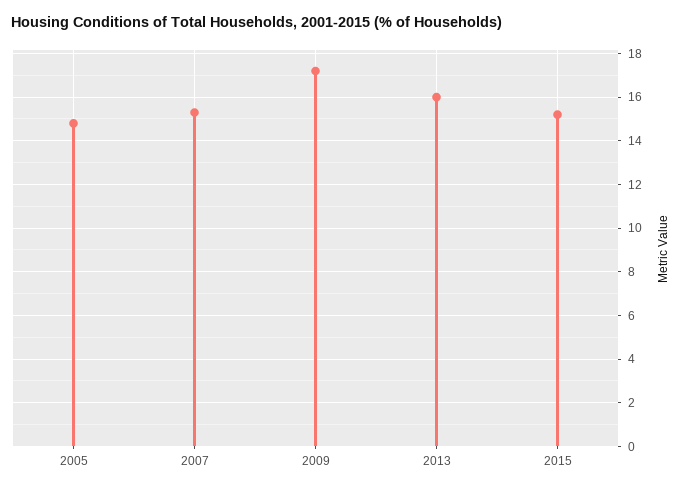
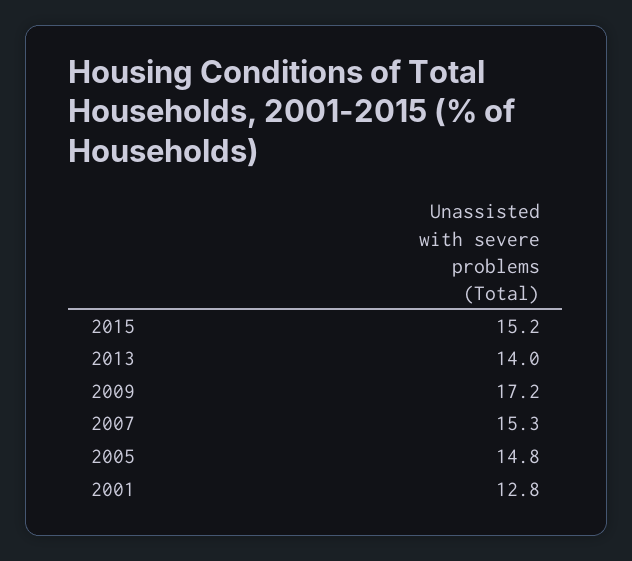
2013: 16 -> 14
2001: none -> 12.8

